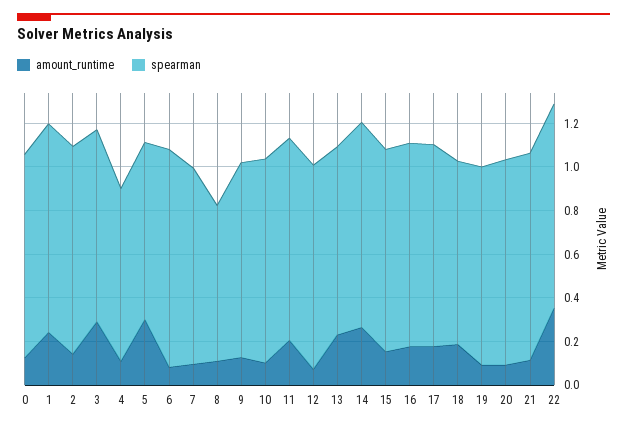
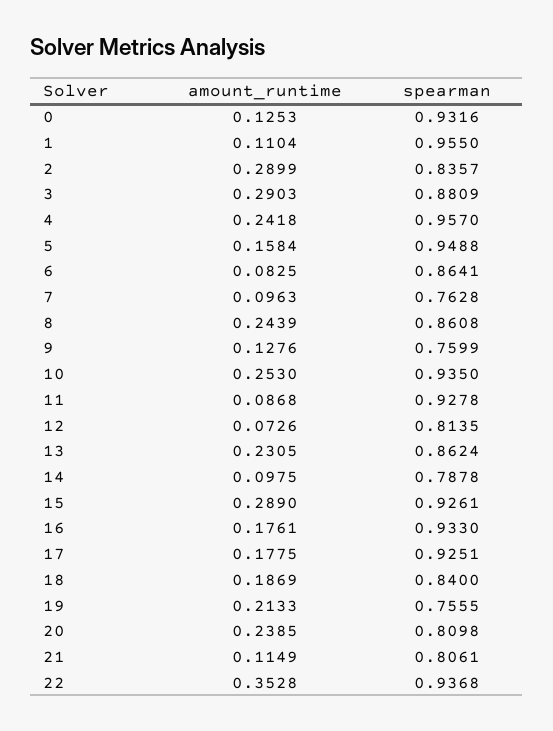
amount_runtime, 1: 0.25 -> 0.1104
amount_runtime, 2: 0.15 -> 0.2899
spearman, 2: 0.95 -> 0.8357
amount_runtime, 4: 0.1 -> 0.2418
spearman, 4: 0.8 -> 0.957
amount_runtime, 5: 0.3 -> 0.1584
spearman, 5: 0.8 -> 0.9488
spearman, 6: 1 -> 0.8641
spearman, 7: 0.9 -> 0.7628
amount_runtime, 8: 0.1 -> 0.2439
spearman, 8: 0.7 -> 0.8608
spearman, 9: 0.9 -> 0.7599
amount_runtime, 10: 0.1 -> 0.253
amount_runtime, 11: 0.2 -> 0.0868
spearman, 12: 0.95 -> 0.8135
amount_runtime, 14: 0.25 -> 0.0975
spearman, 14: 0.95 -> 0.7878
amount_runtime, 15: 0.15 -> 0.289
amount_runtime, 19: 0.1 -> 0.2133
spearman, 19: 0.9 -> 0.7555
amount_runtime, 20: 0.1 -> 0.2385
spearman, 20: 0.95 -> 0.8098
spearman, 21: 0.95 -> 0.8061

